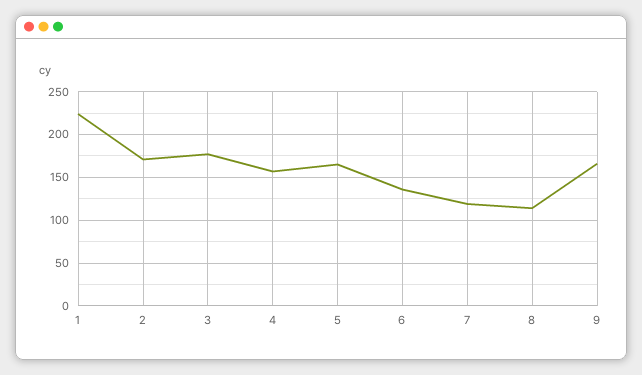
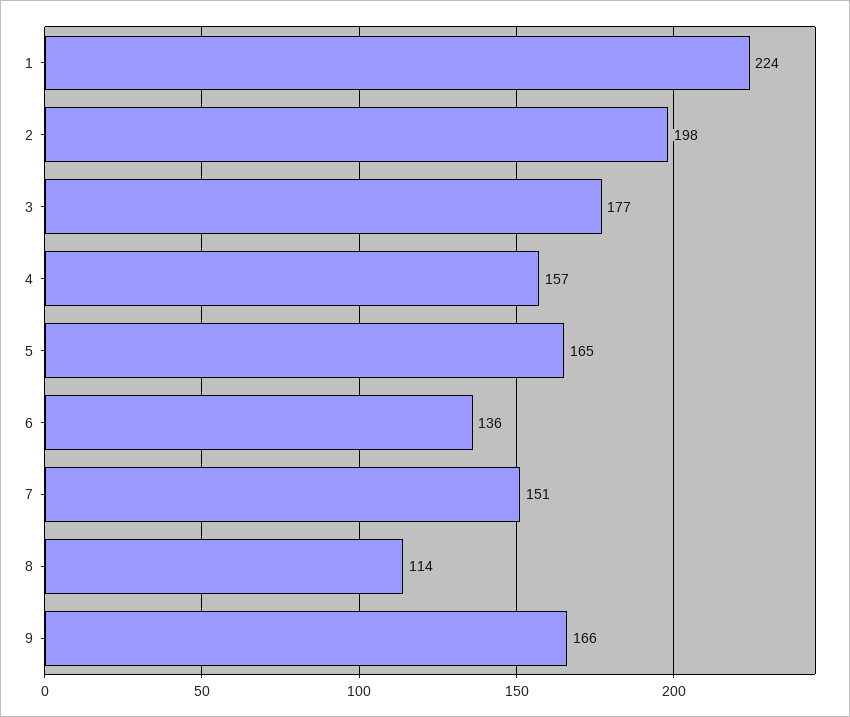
2: 170 -> 198
7: 120 -> 151

